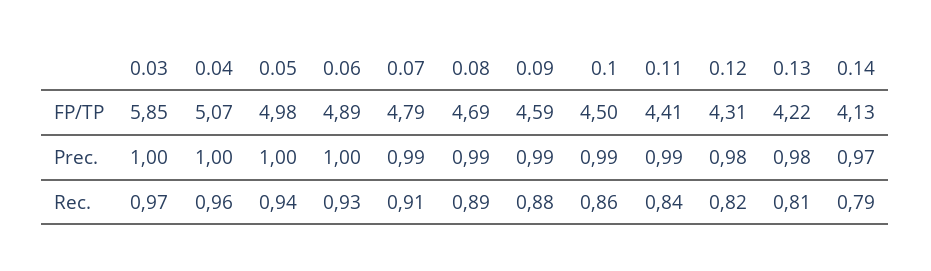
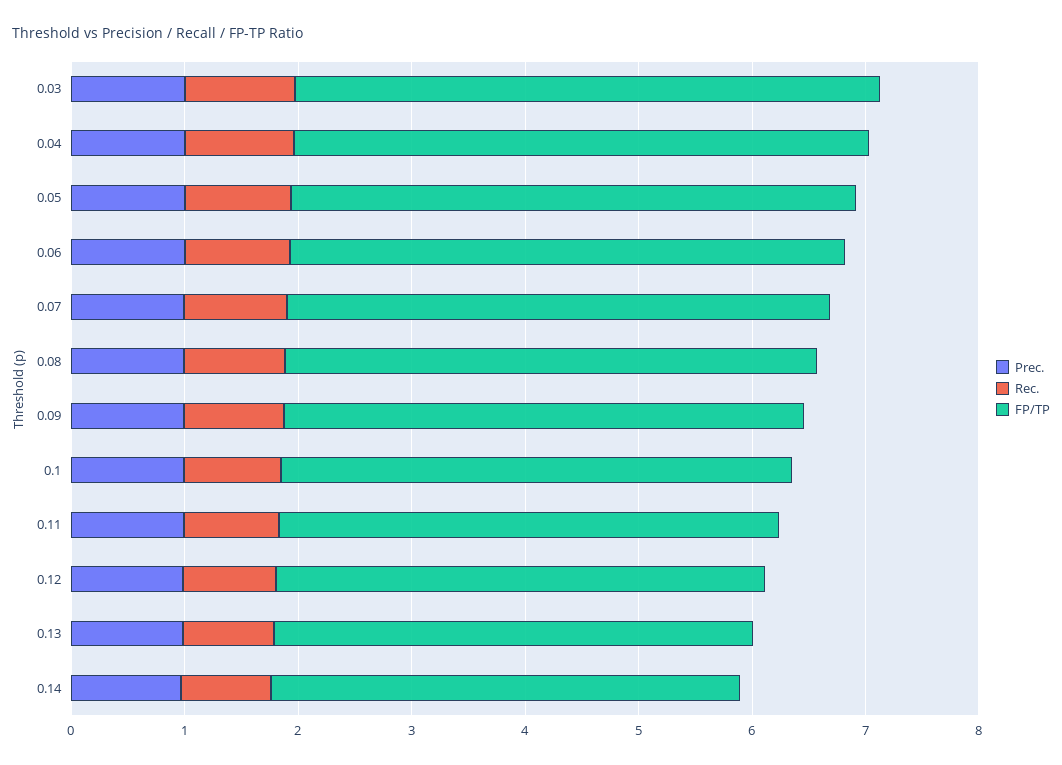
FP/TP, 0.03: 5.85 -> 5.2

